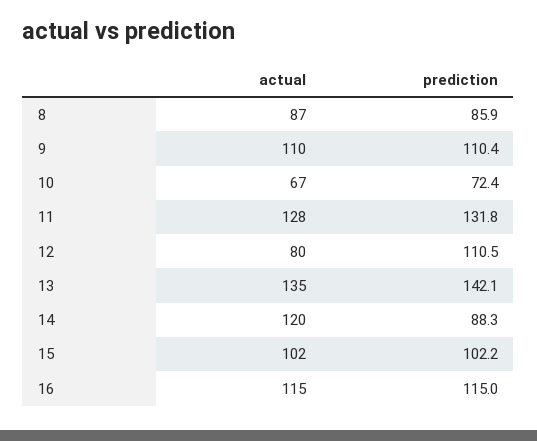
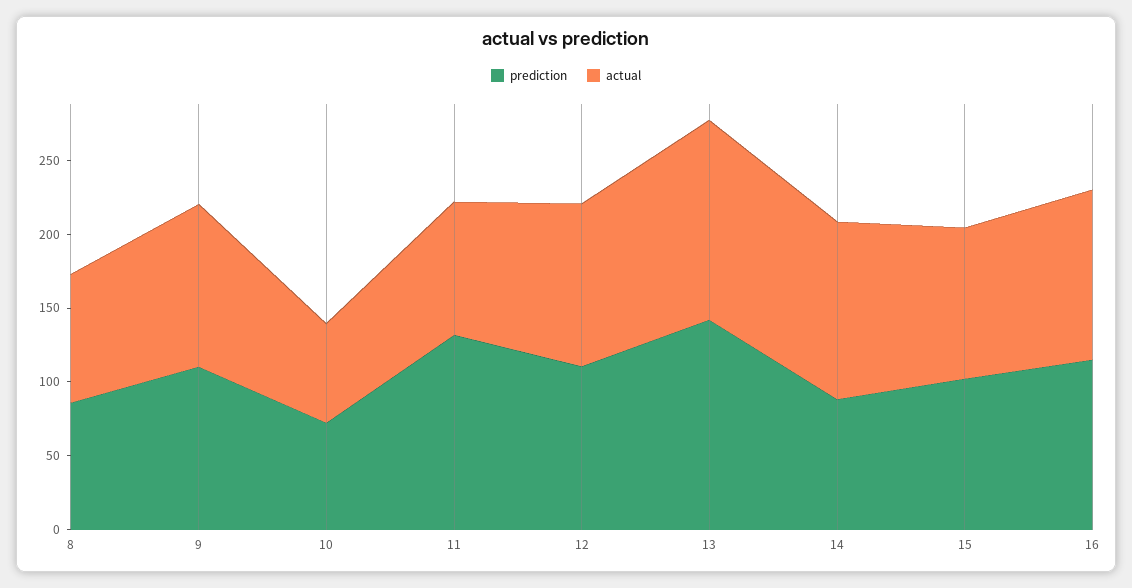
actual, 11: 128 -> 90
actual, 12: 80 -> 110

